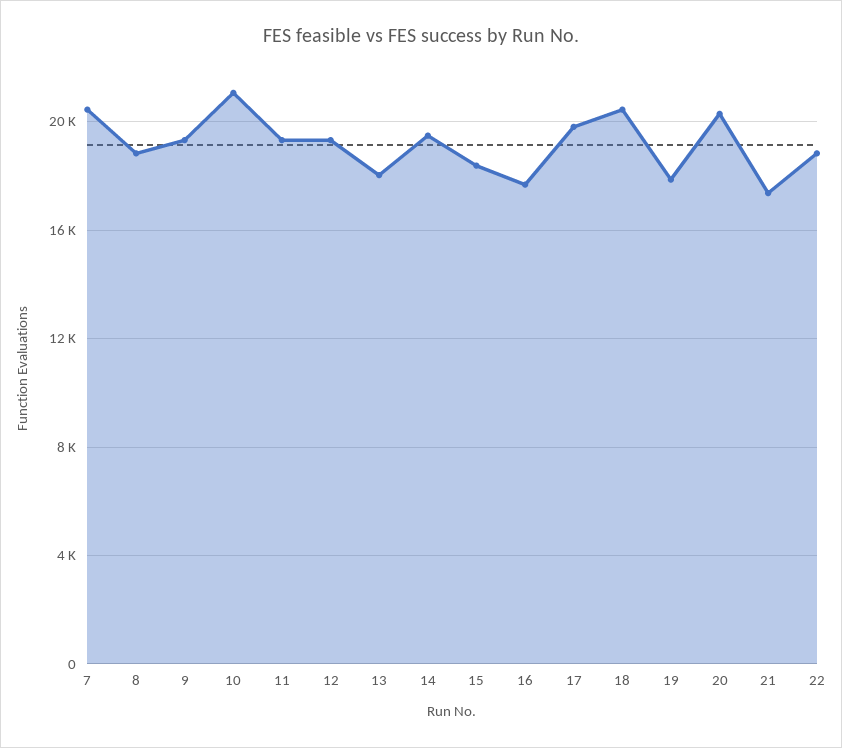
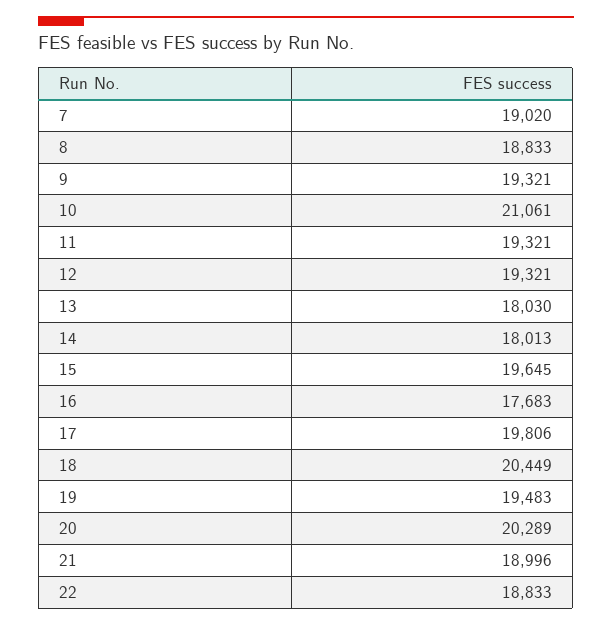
7: 20500 -> 19020
14: 19500 -> 18013
15: 18500 -> 19645
19: 18000 -> 19483
21: 17500 -> 18996

